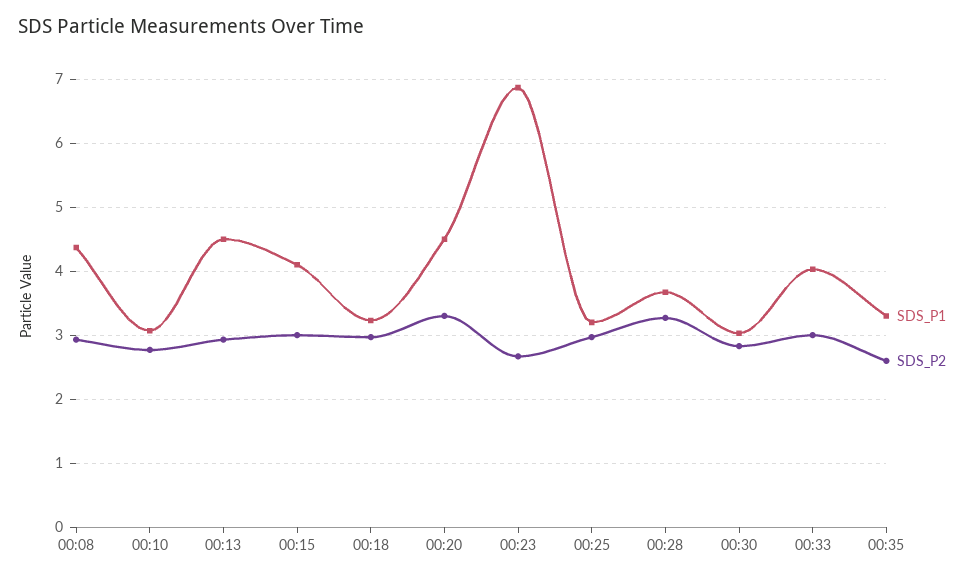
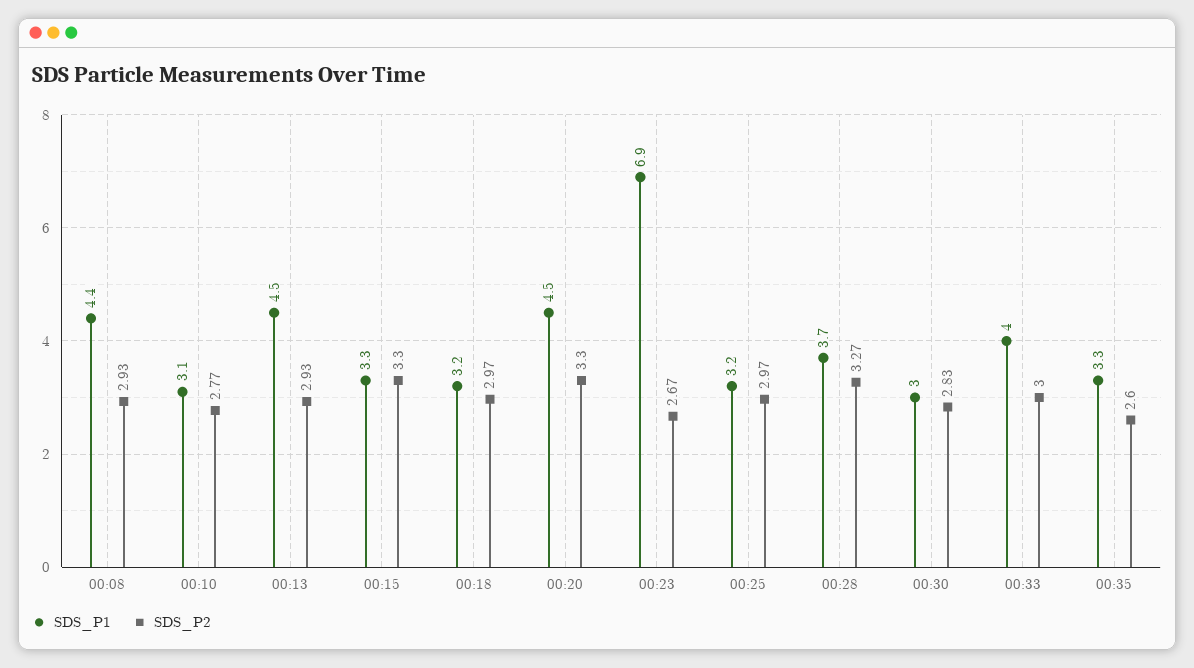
SDS_P1, 00:15: 4.1 -> 3.3
SDS_P2, 00:15: 3 -> 3.3

